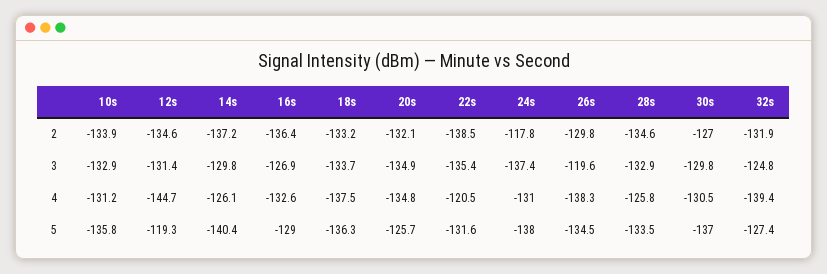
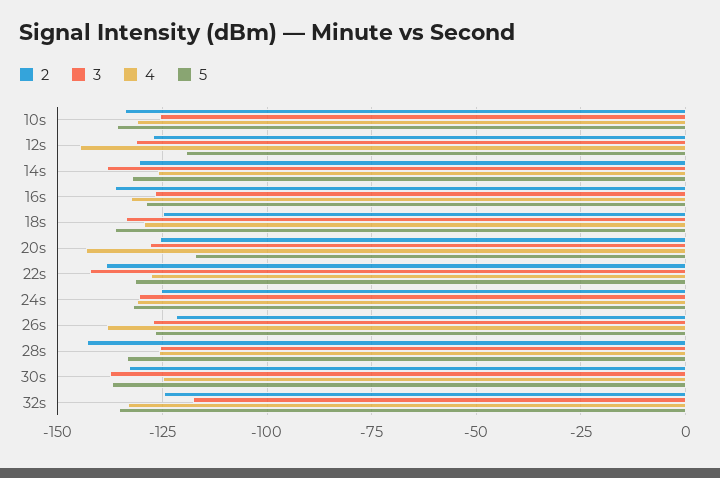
2, 12s: -134.6 -> -127.5
2, 14s: -137.2 -> -130
2, 18s: -133.2 -> -125
2, 20s: -132.1 -> -125
2, 24s: -117.8 -> -125
2, 26s: -129.8 -> -122.5
2, 28s: -134.6 -> -142.5
2, 30s: -127 -> -132.5
2, 32s: -131.9 -> -125
3, 10s: -132.9 -> -125
3, 14s: -129.8 -> -137.5
3, 20s: -134.9 -> -127.5
3, 22s: -135.4 -> -142.5
3, 24s: -137.4 -> -130
3, 26s: -119.6 -> -127.5
3, 28s: -132.9 -> -125
3, 30s: -129.8 -> -137.5
3, 32s: -124.8 -> -117.5
4, 18s: -137.5 -> -130
4, 20s: -134.8 -> -142.5
4, 22s: -120.5 -> -127.5
4, 30s: -130.5 -> -125
4, 32s: -139.4 -> -132.5
5, 14s: -140.4 -> -132.5
5, 20s: -125.7 -> -117.5
5, 24s: -138 -> -132.5
5, 26s: -134.5 -> -127.5
5, 32s: -127.4 -> -135

